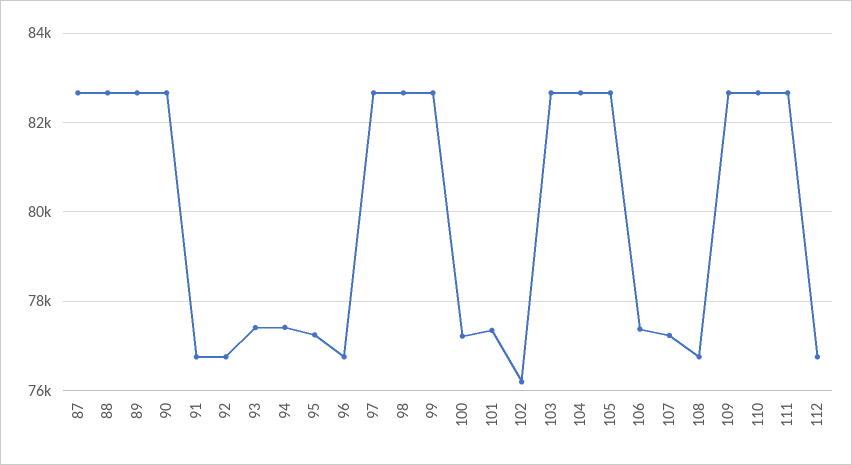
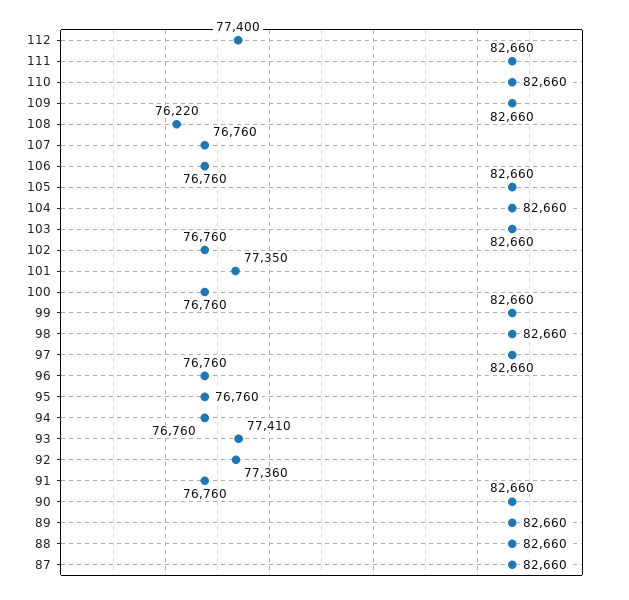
92: 76800 -> 77360
94: 77400 -> 76760
95: 77200 -> 76760
100: 77200 -> 76760
102: 76200 -> 76760
106: 77400 -> 76760
107: 77200 -> 76760
108: 76800 -> 76220
112: 76800 -> 77400

